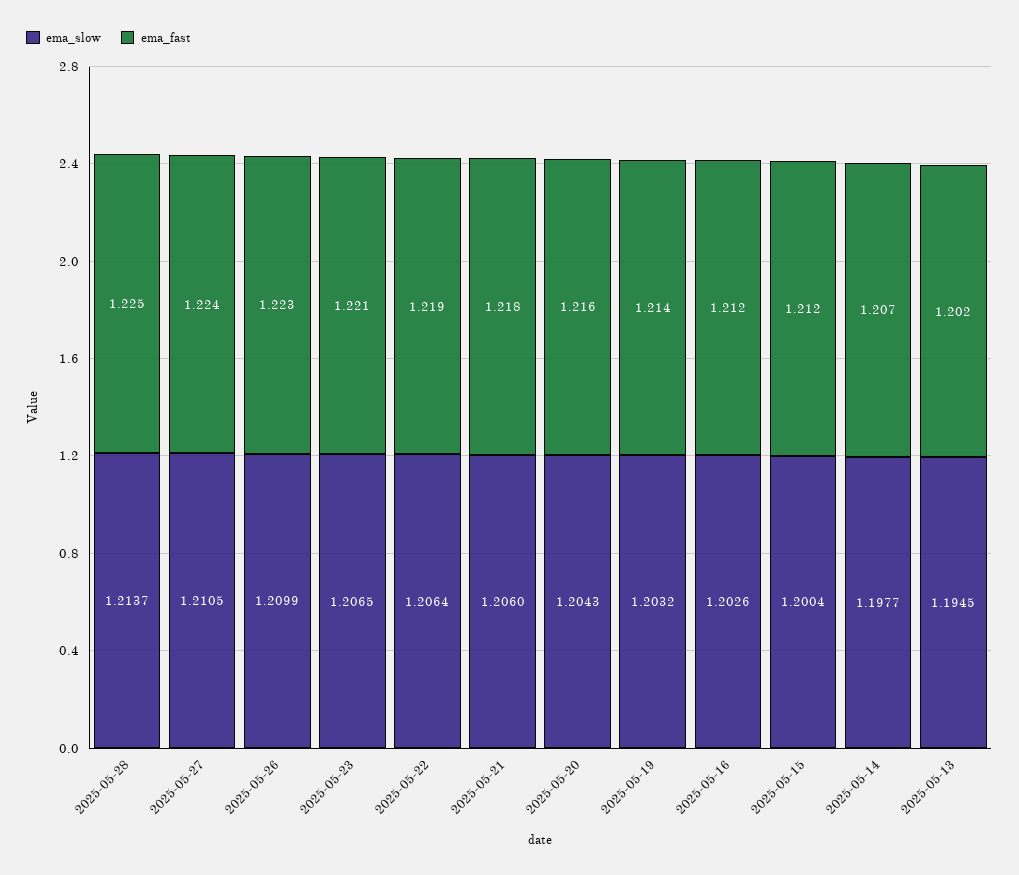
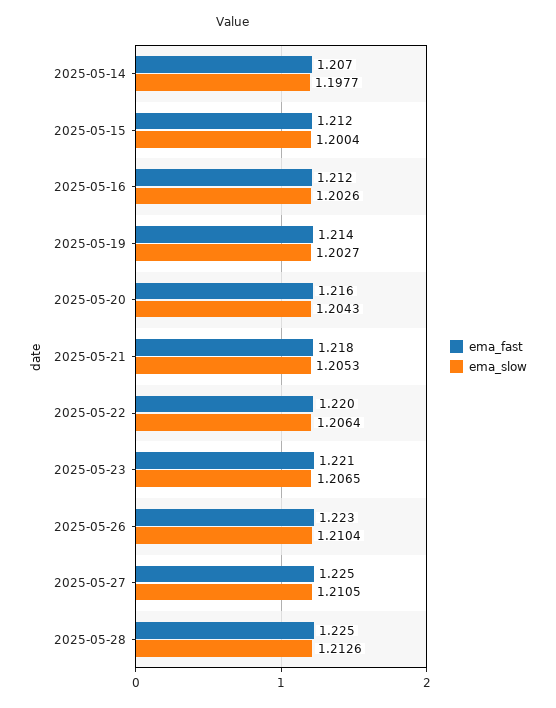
ema_slow, 2025-05-28: 1.2137 -> 1.2126
ema_fast, 2025-05-27: 1.224 -> 1.225
ema_slow, 2025-05-26: 1.2099 -> 1.2104
ema_fast, 2025-05-22: 1.219 -> 1.22
ema_slow, 2025-05-21: 1.206 -> 1.2053
ema_slow, 2025-05-19: 1.2032 -> 1.2027
ema_slow, 2025-05-13: 1.1945 -> none
ema_fast, 2025-05-13: 1.202 -> none

